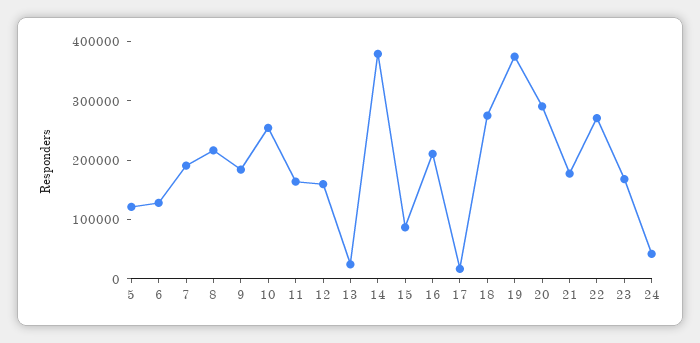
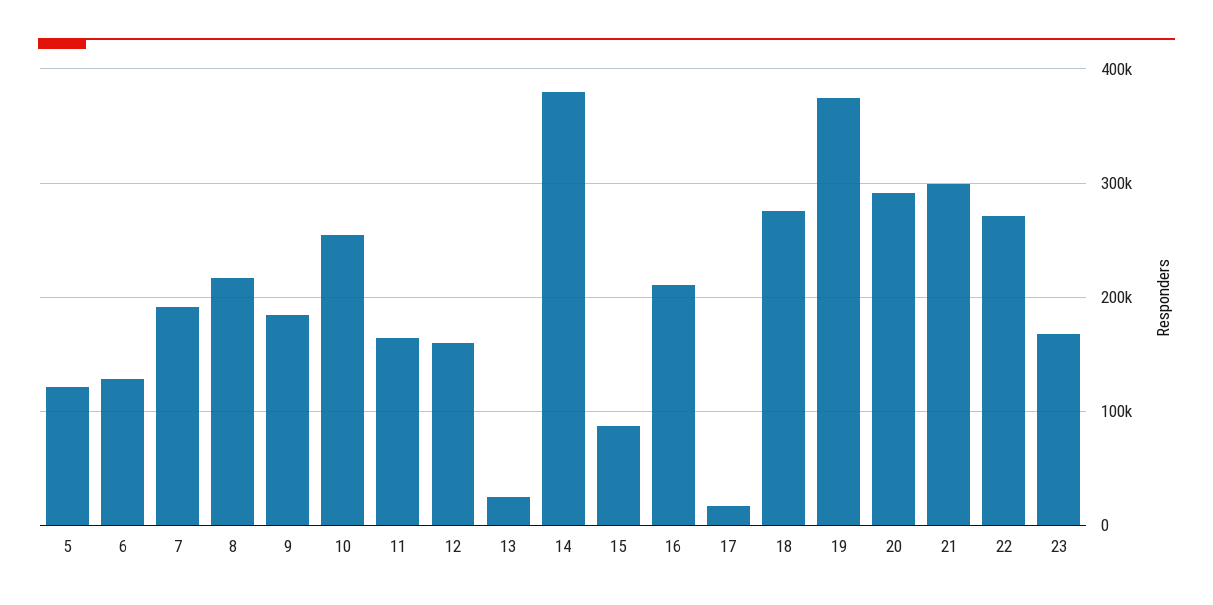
21: 180000 -> 300000
24: 40000 -> none

